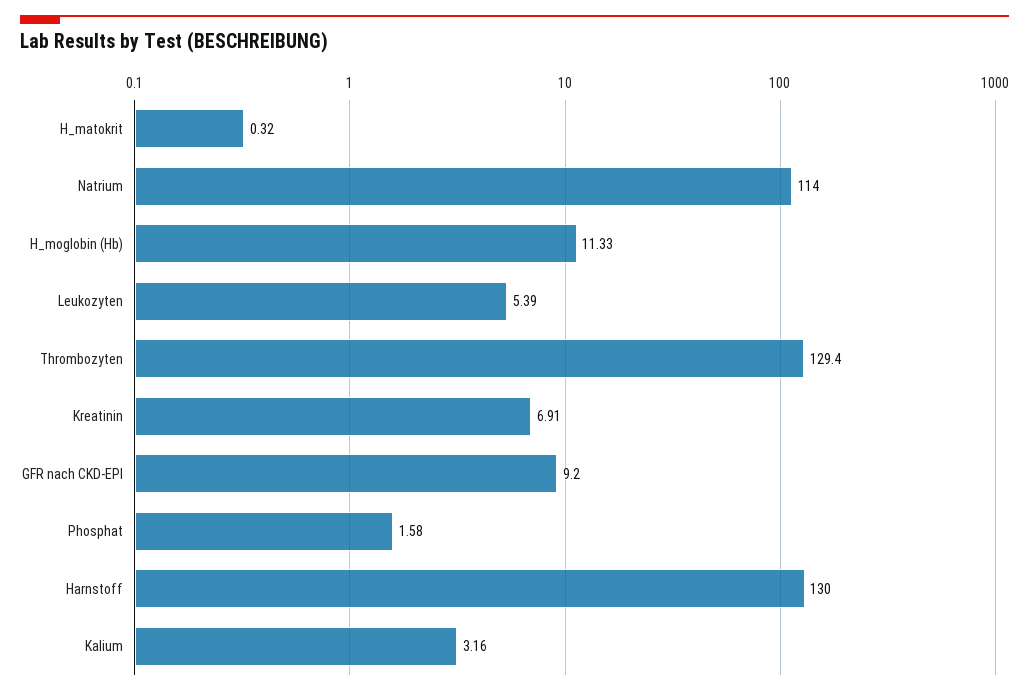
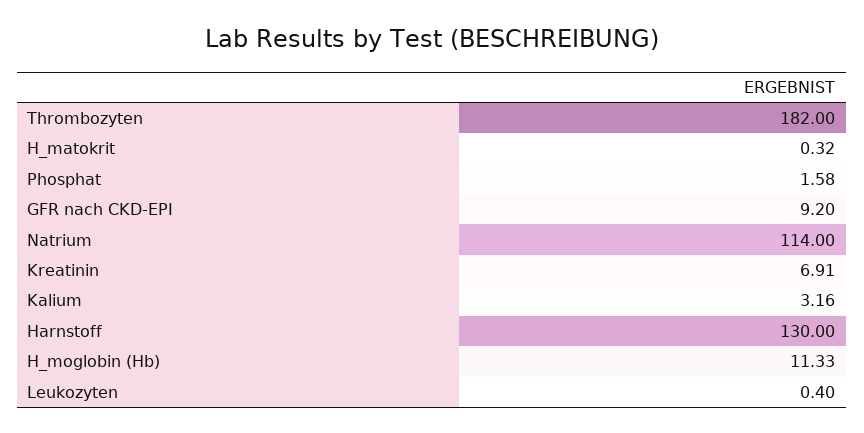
Leukozyten: 5.39 -> 0.4
Thrombozyten: 129.4 -> 182

